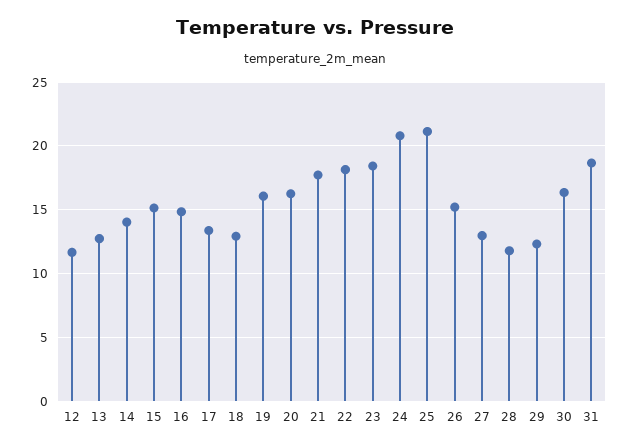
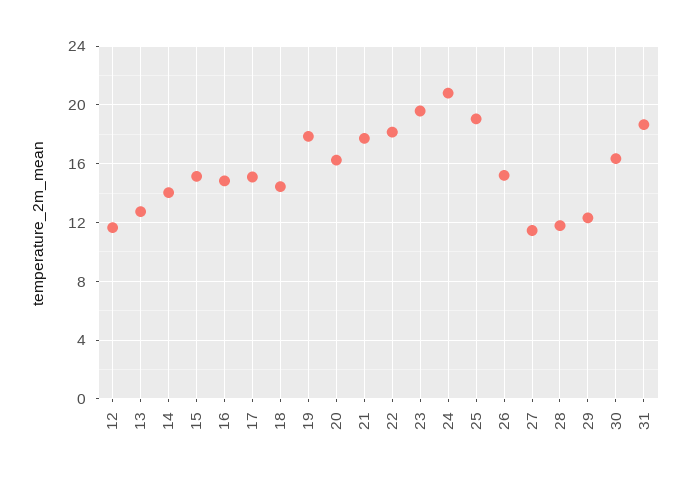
17: 13.5 -> 15
18: 13 -> 14.5
19: 16 -> 18
23: 18.5 -> 19.5
25: 21 -> 19
27: 13 -> 11.5

